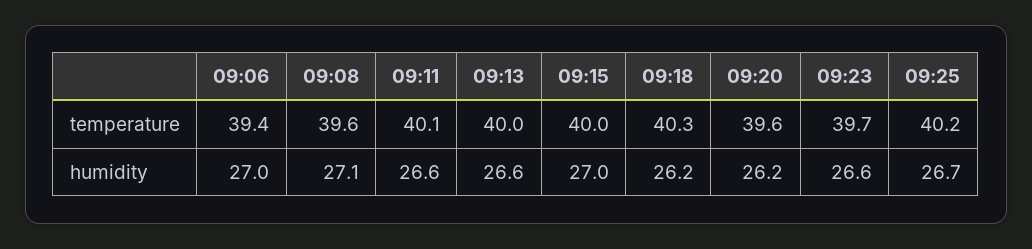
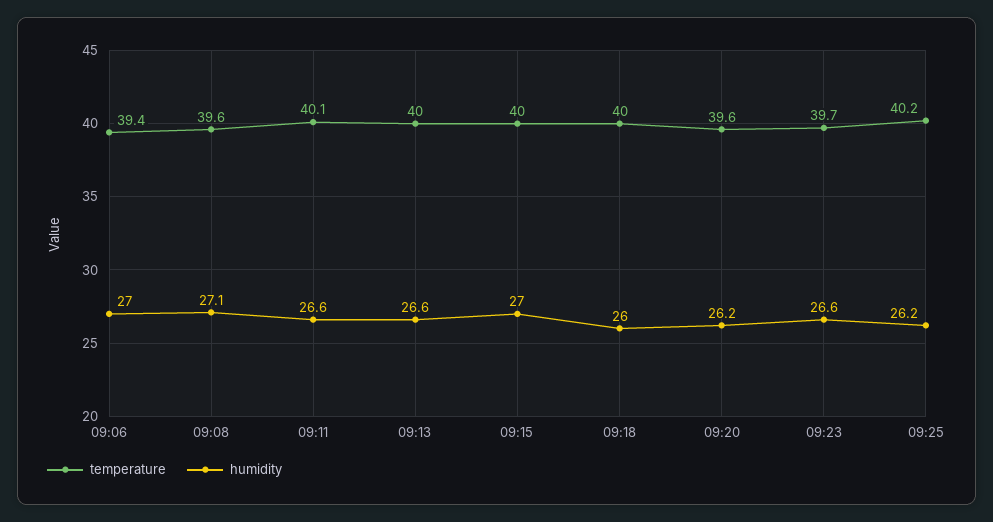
temperature, 09:18: 40.3 -> 40
humidity, 09:18: 26.2 -> 26
humidity, 09:25: 26.7 -> 26.2

